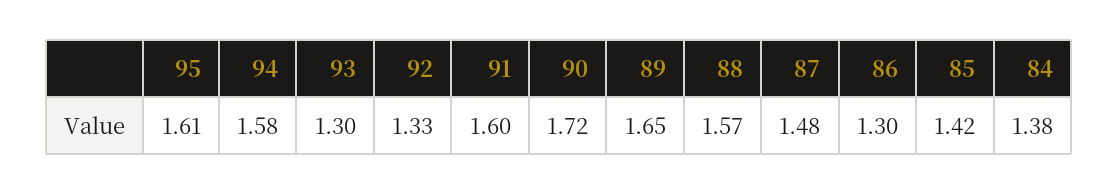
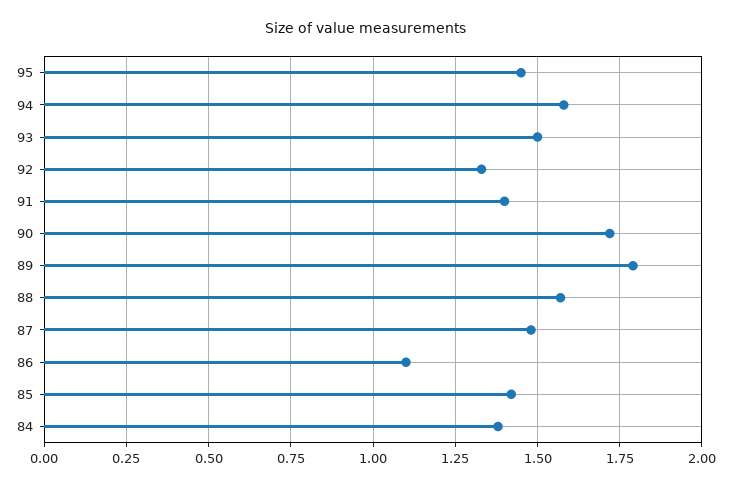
95: 1.61 -> 1.45
93: 1.3 -> 1.5
91: 1.6 -> 1.4
89: 1.65 -> 1.8
86: 1.3 -> 1.1

